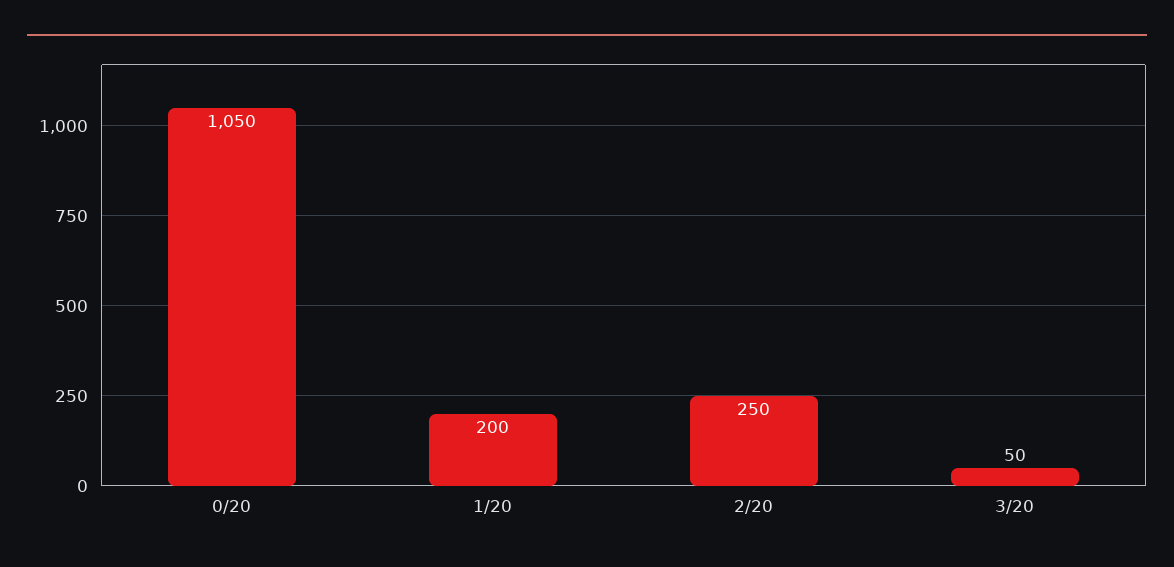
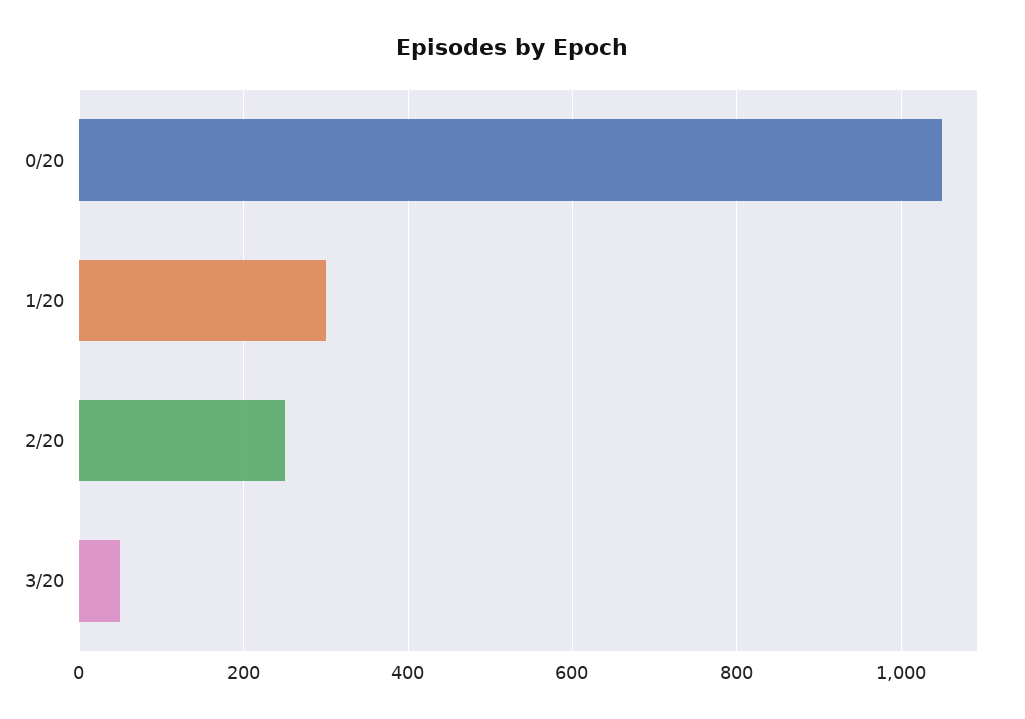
1/20: 200 -> 300

